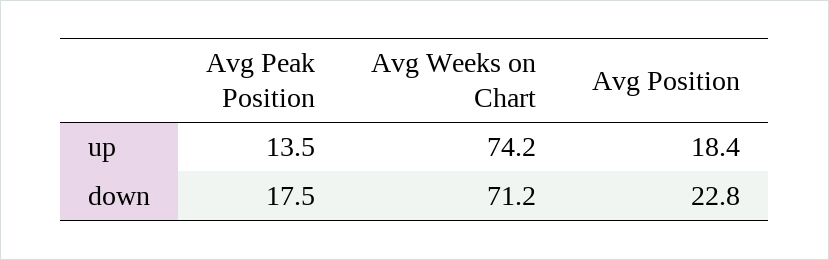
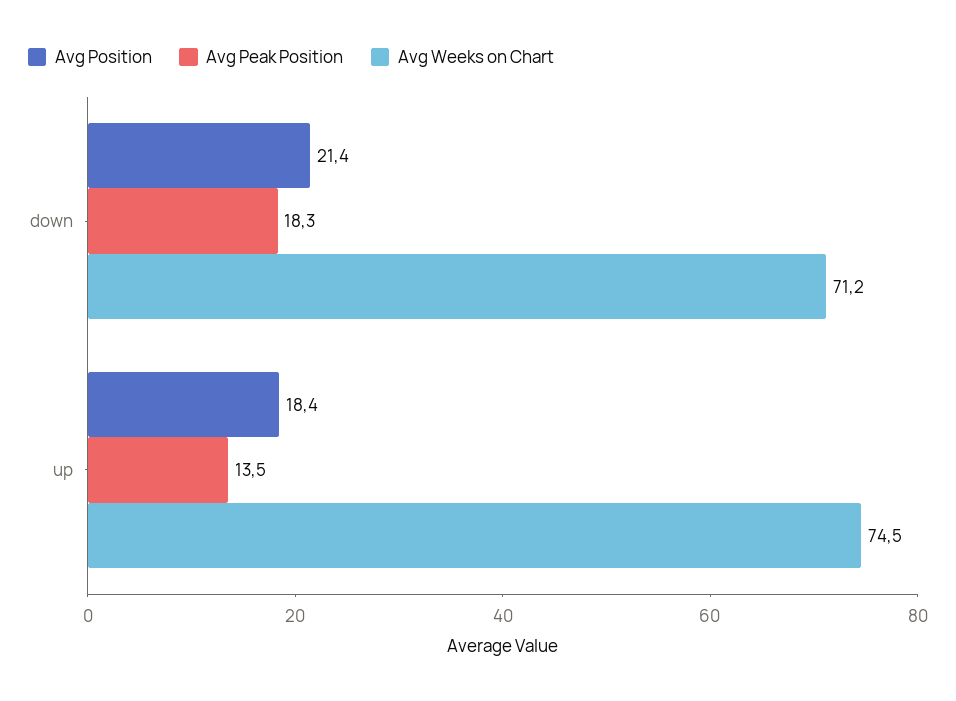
Avg Weeks on Chart, up: 74.2 -> 74.5
Avg Peak Position, down: 17.5 -> 18.3
Avg Position, down: 22.8 -> 21.4

